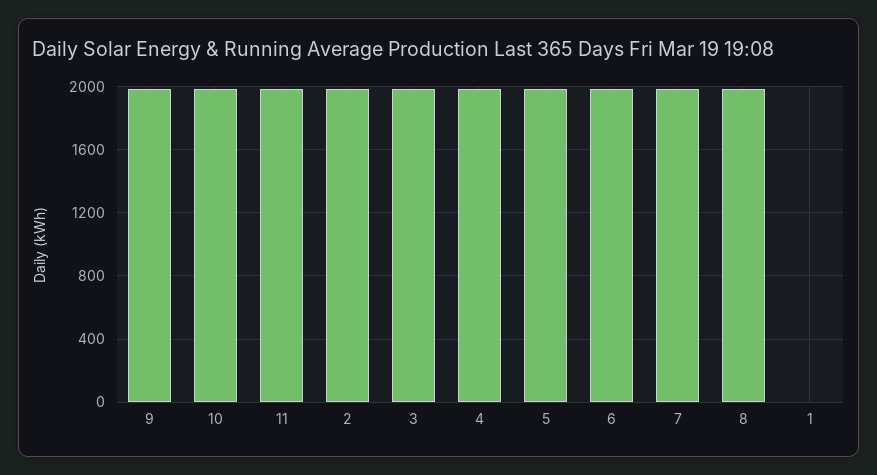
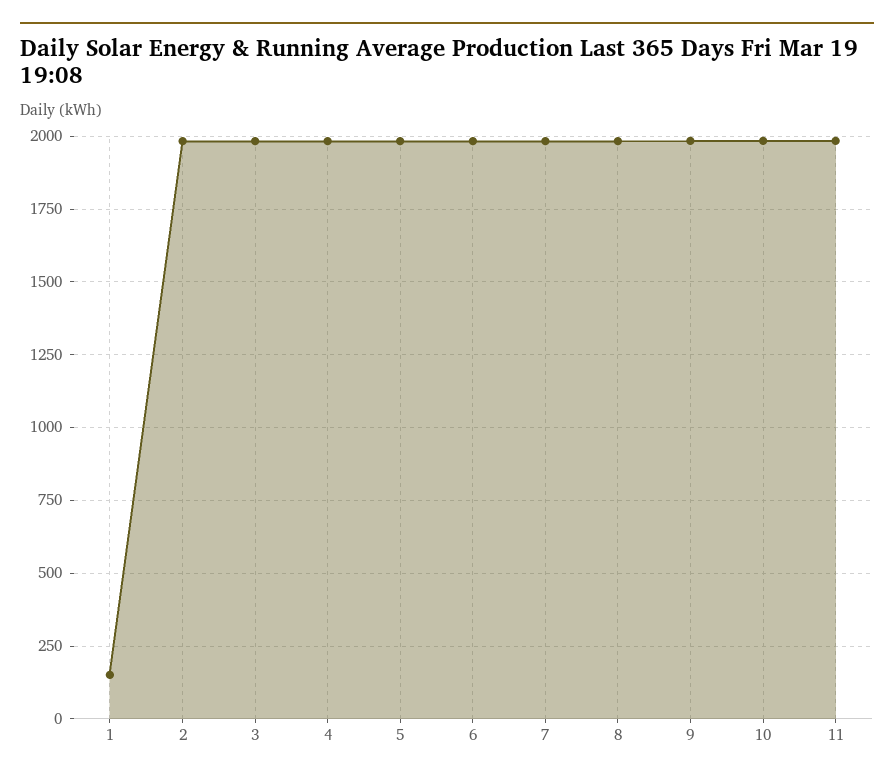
1: 0 -> 150

